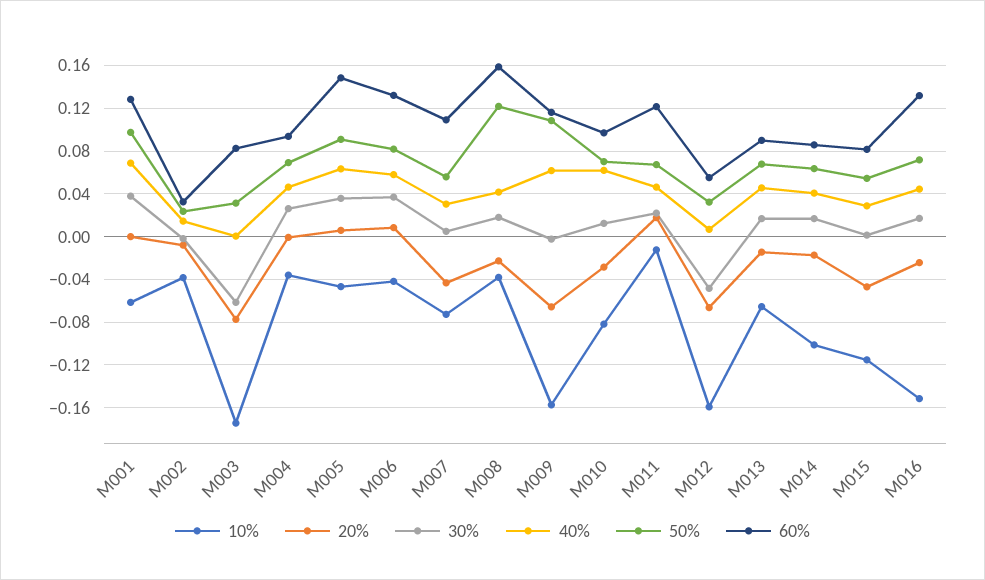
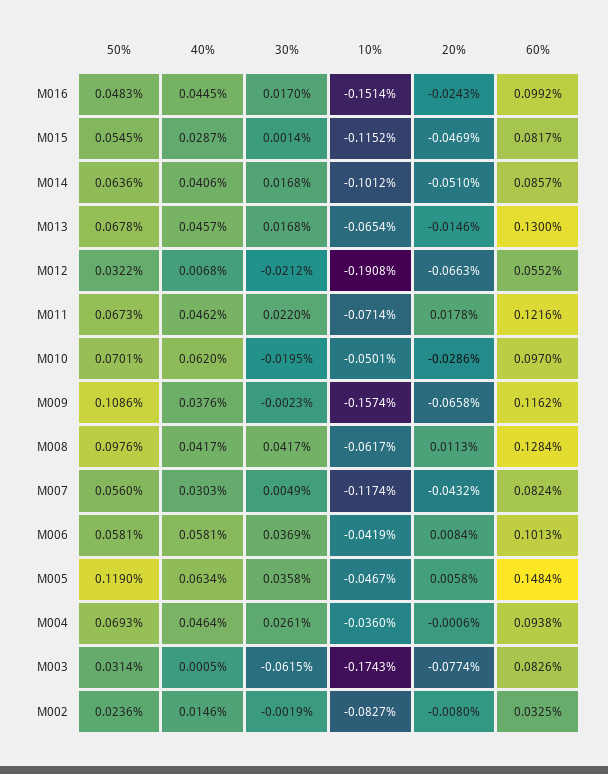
10%, M001: -0.06 -> none
20%, M001: 0 -> none
30%, M001: 0.04 -> none
40%, M001: 0.07 -> none
50%, M001: 0.1 -> none
60%, M001: 0.13 -> none
10%, M002: -0.04 -> -0.0827
50%, M005: 0.09 -> 0.119
50%, M006: 0.08 -> 0.0581
60%, M006: 0.13 -> 0.1013
10%, M007: -0.07 -> -0.1174
60%, M007: 0.11 -> 0.0824
10%, M008: -0.04 -> -0.0617
20%, M008: -0.02 -> 0.0113
30%, M008: 0.02 -> 0.0417
50%, M008: 0.12 -> 0.0976
60%, M008: 0.16 -> 0.1284
40%, M009: 0.06 -> 0.0376
10%, M010: -0.08 -> -0.0501
30%, M010: 0.01 -> -0.0195
10%, M011: -0.01 -> -0.0714
10%, M012: -0.16 -> -0.1908
30%, M012: -0.05 -> -0.0212
60%, M013: 0.09 -> 0.13
20%, M014: -0.02 -> -0.051
50%, M016: 0.07 -> 0.0483
60%, M016: 0.13 -> 0.0992

